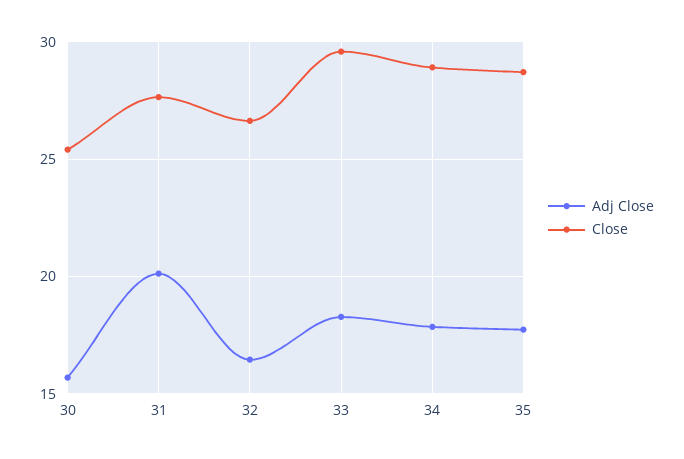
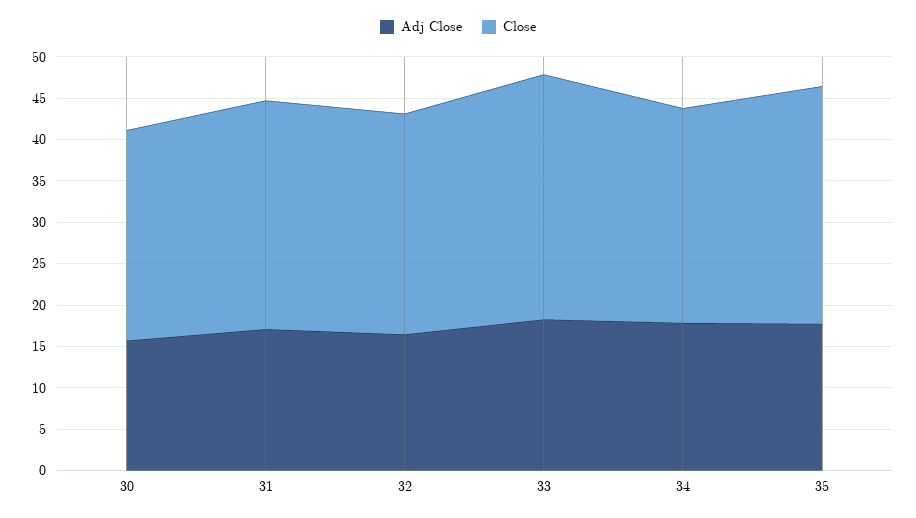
Adj Close, 31: 20 -> 17
Close, 34: 29 -> 26

